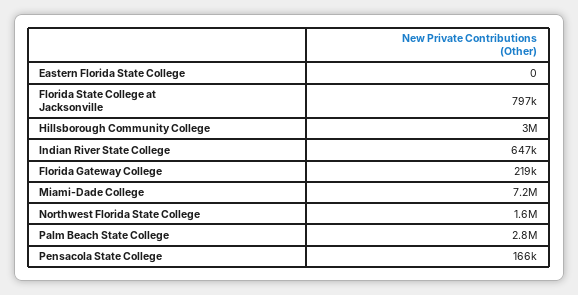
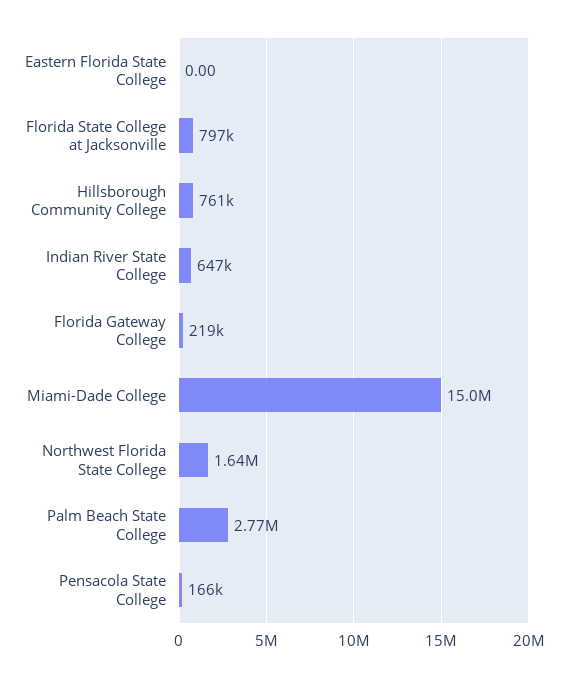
Hillsborough Community College: 3000000 -> 761000
Miami-Dade College: 7200000 -> 15000000

